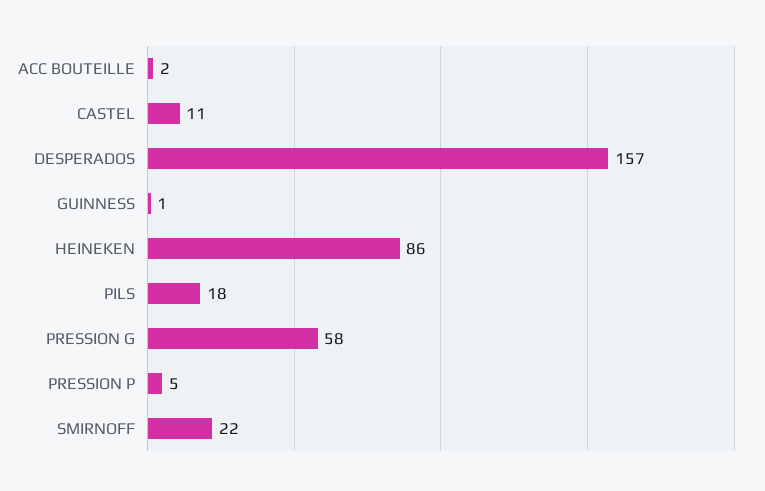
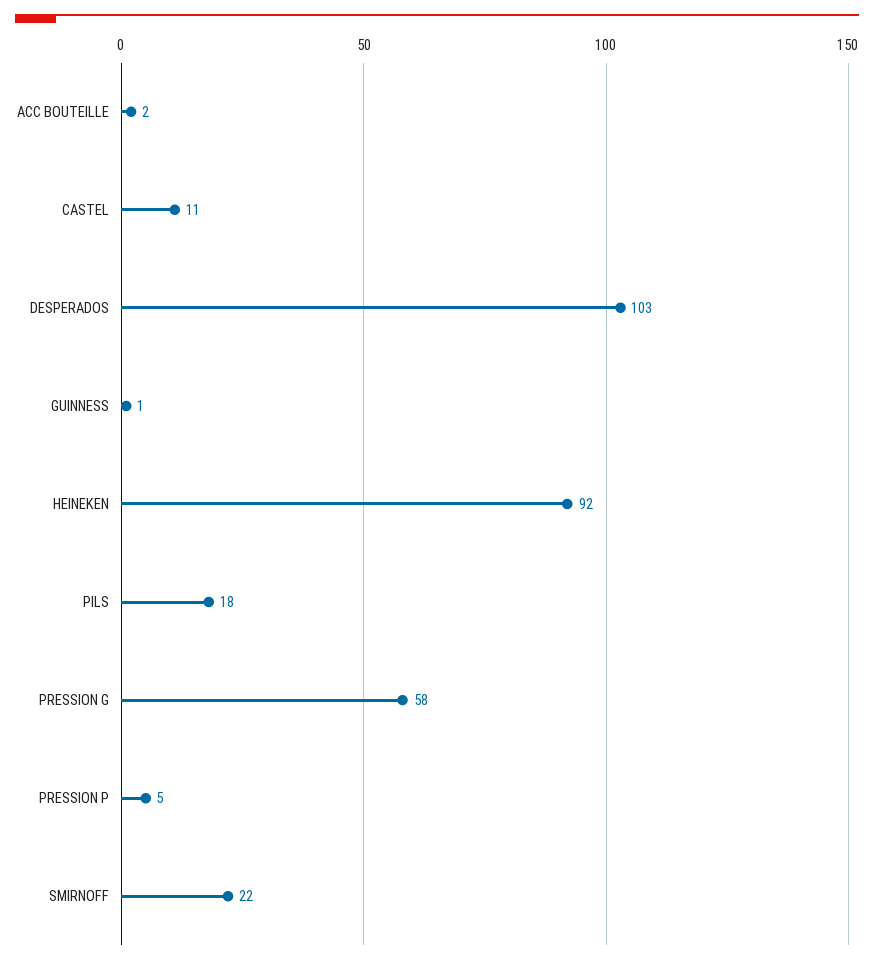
DESPERADOS: 157 -> 103
HEINEKEN: 86 -> 92

